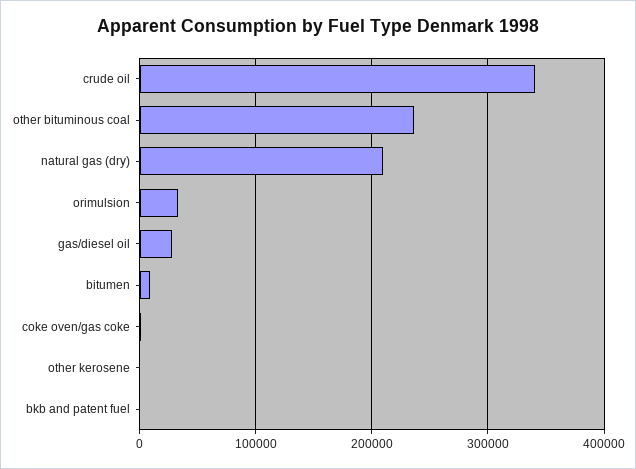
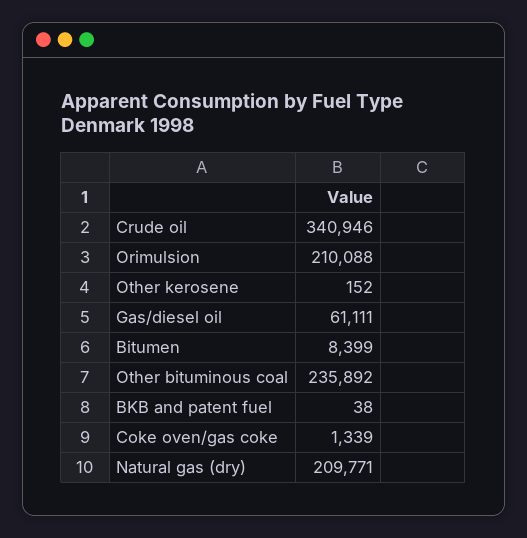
orimulsion: 30000 -> 210088
gas/diesel oil: 30000 -> 61111

